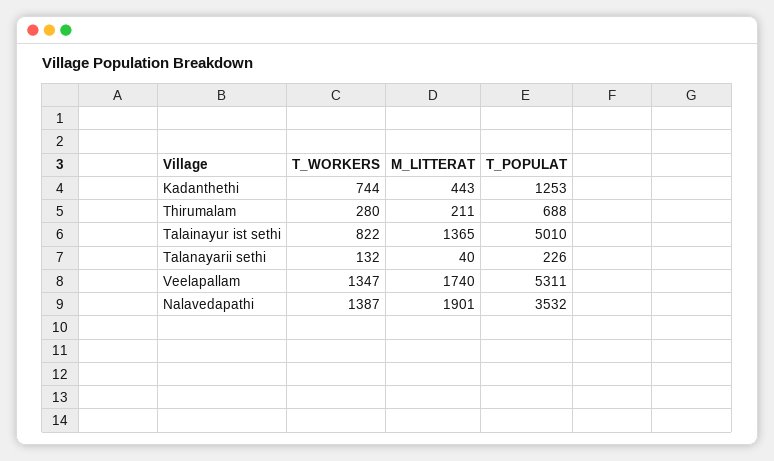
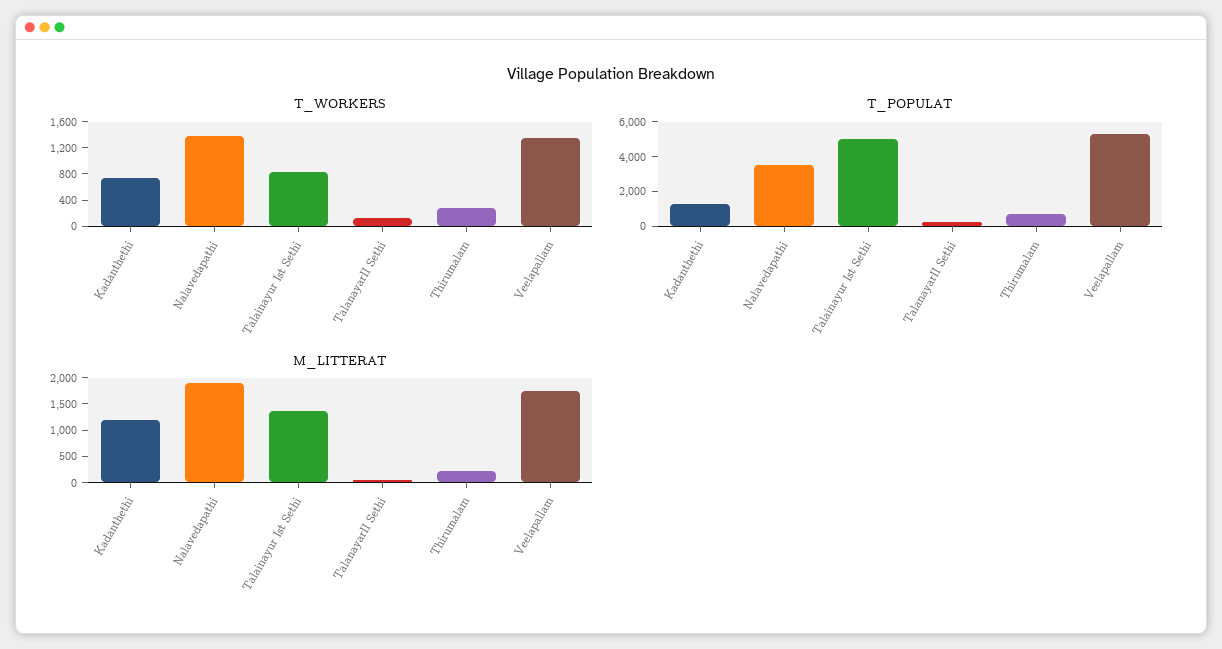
M_LITTERAT, Kadanthethi: 443 -> 1250

